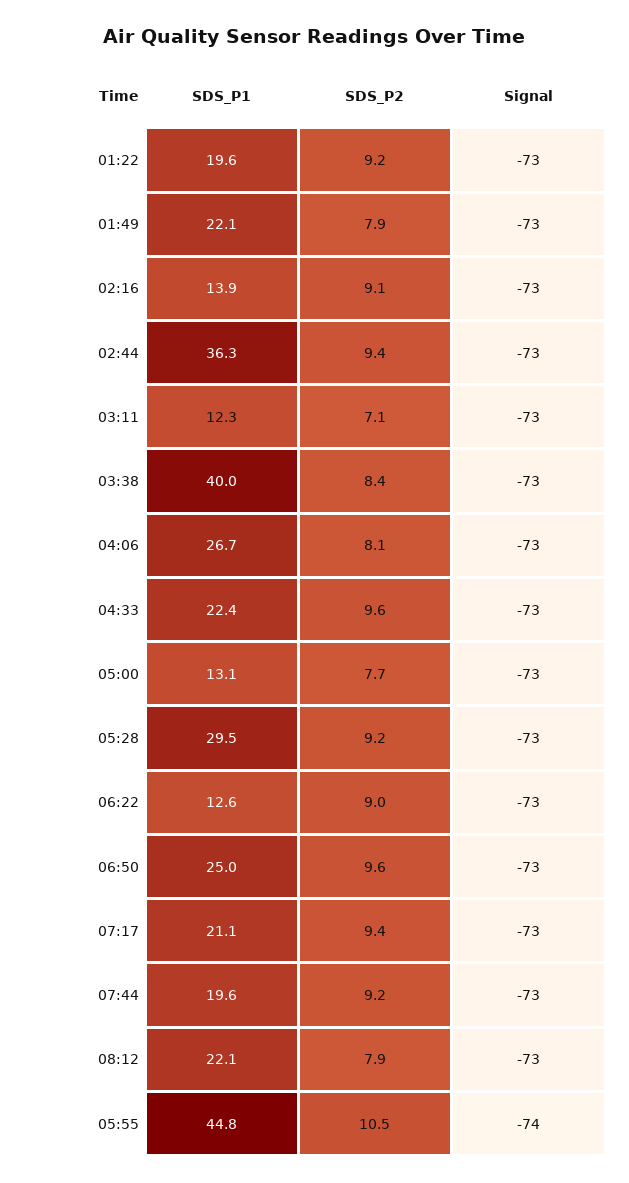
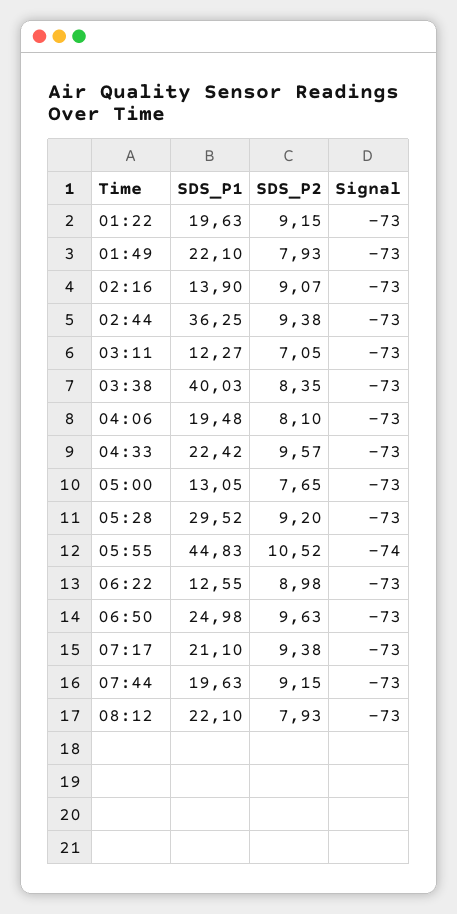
SDS_P1, 04:06: 26.7 -> 19.48

